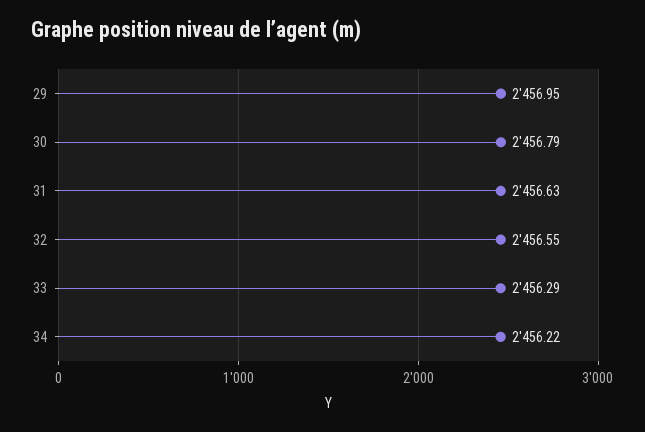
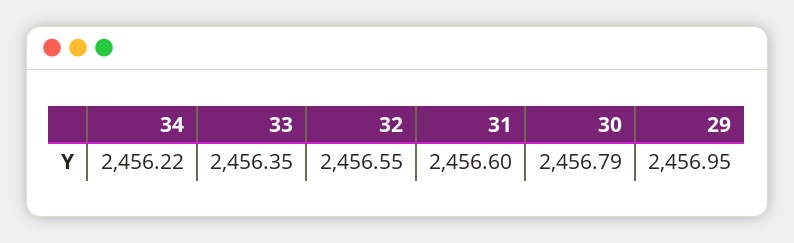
31: 2456.63 -> 2456.6
33: 2456.29 -> 2456.35

